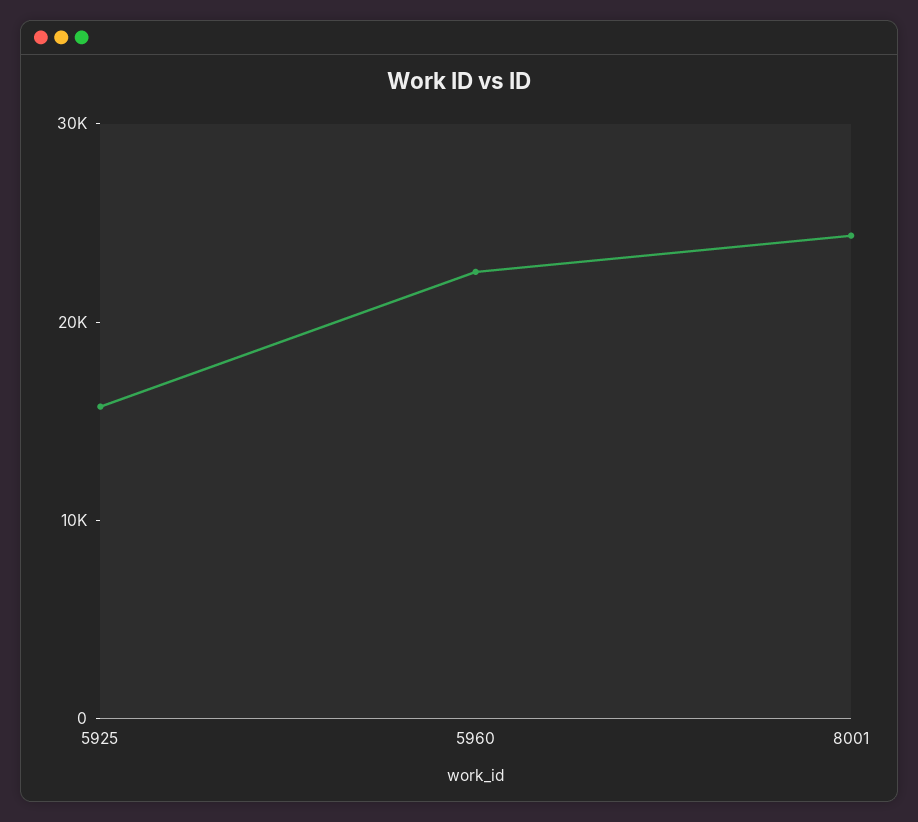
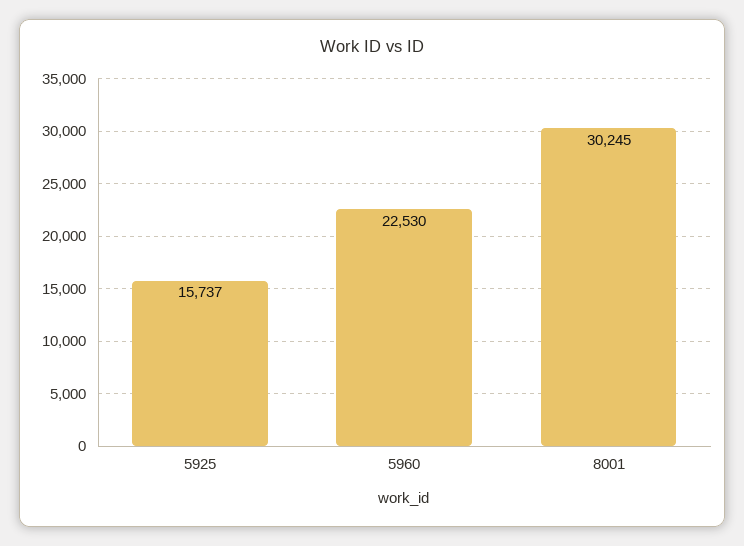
8001: 24000 -> 30245

